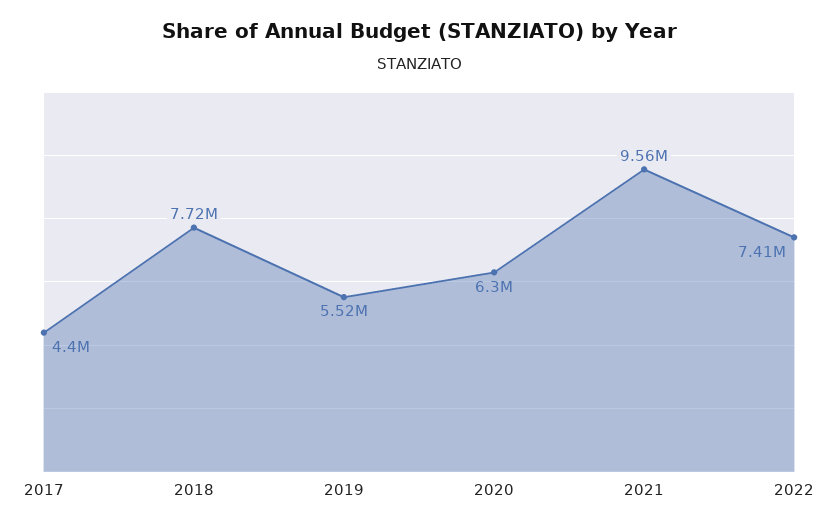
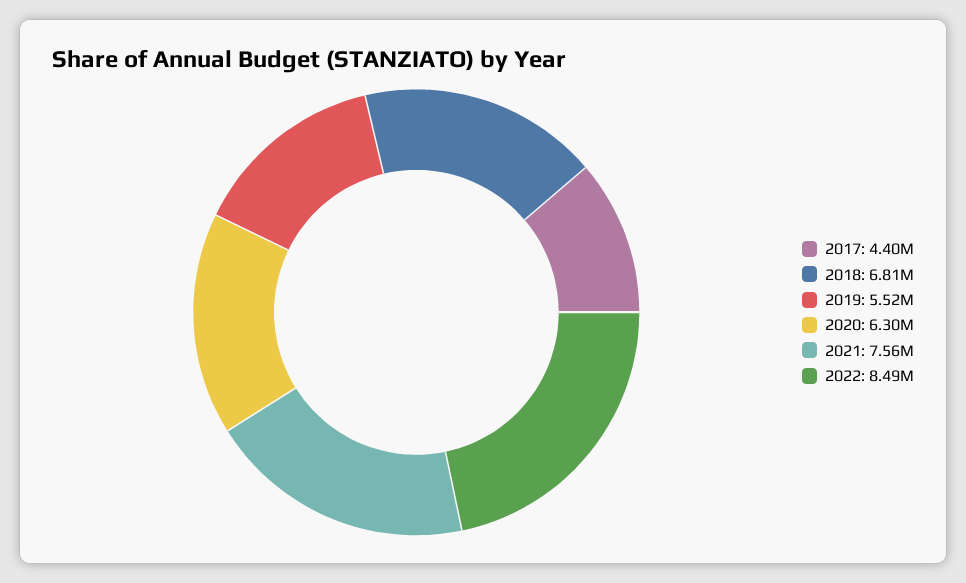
2018: 7720000 -> 6810000
2021: 9560000 -> 7560000
2022: 7410000 -> 8490000

